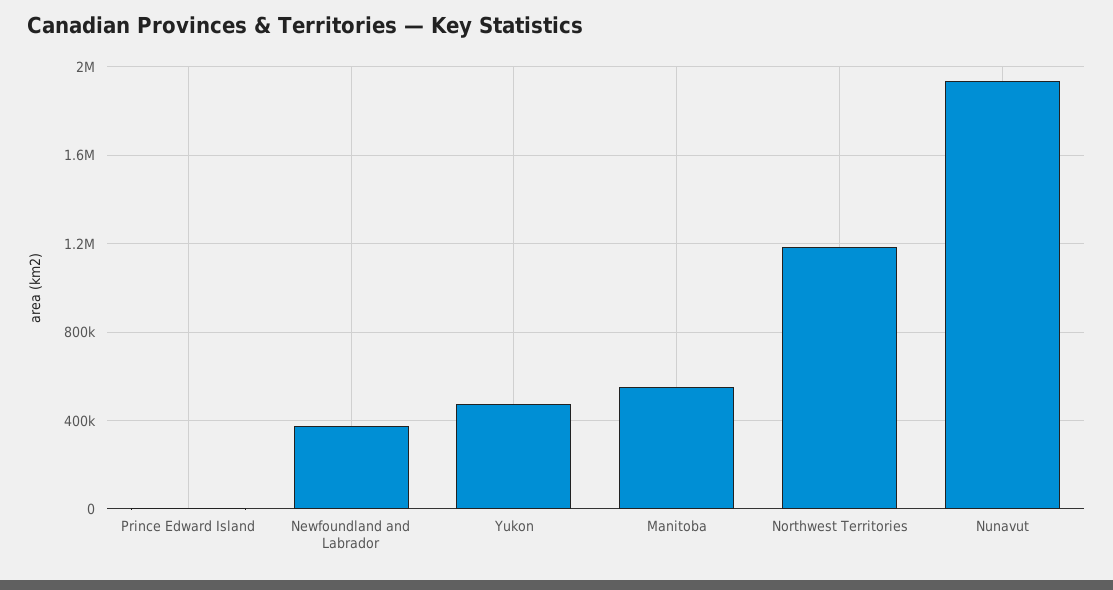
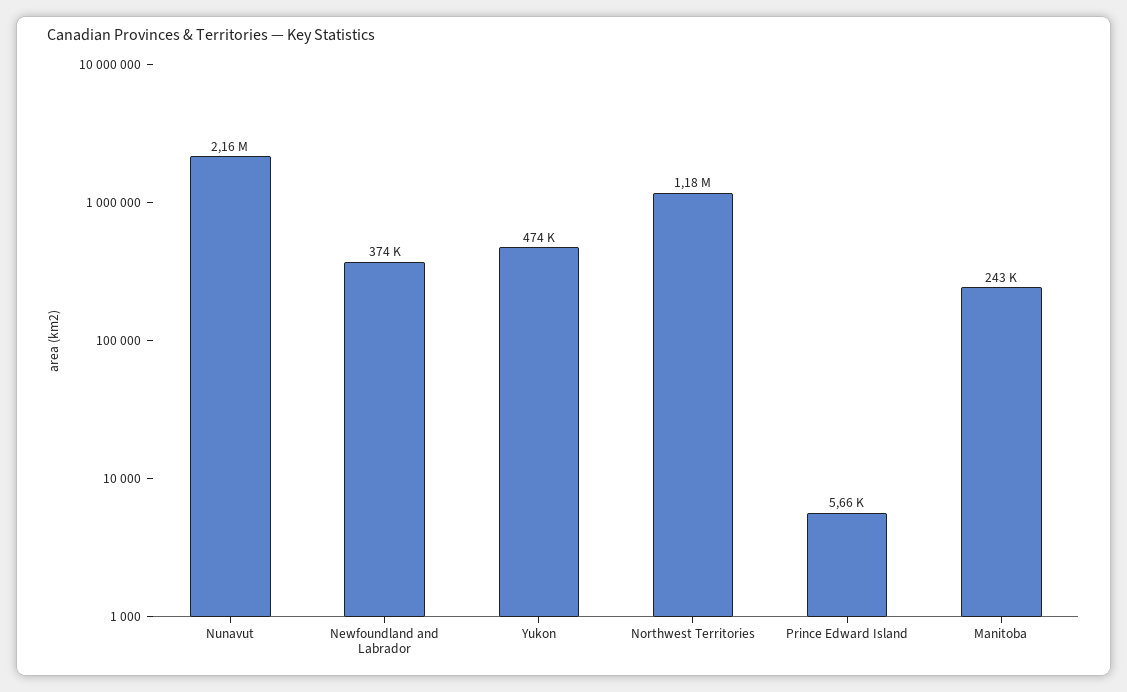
Manitoba: 550000 -> 243000
Nunavut: 1950000 -> 2160000

